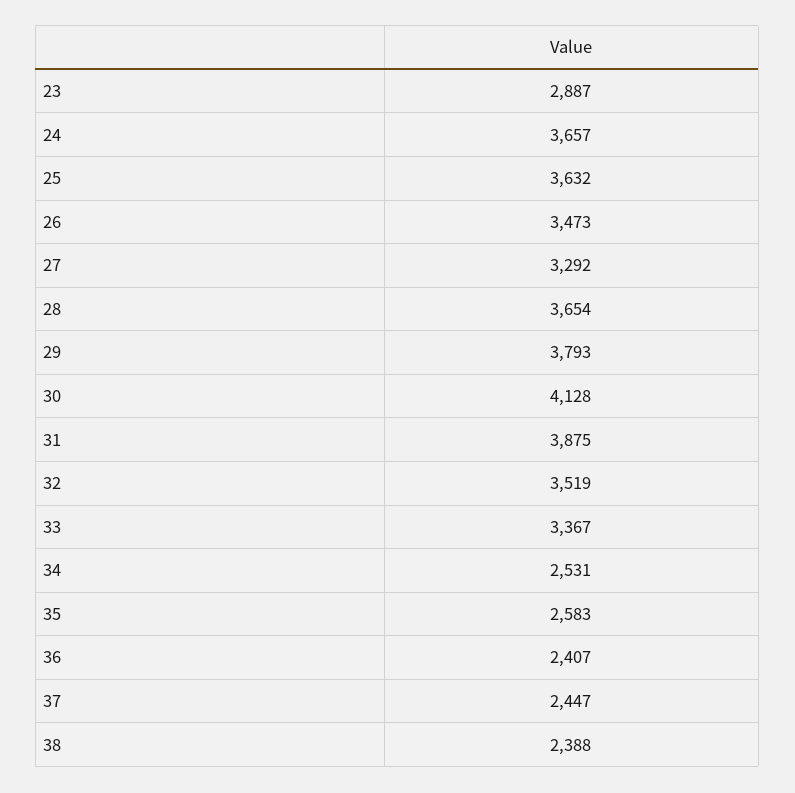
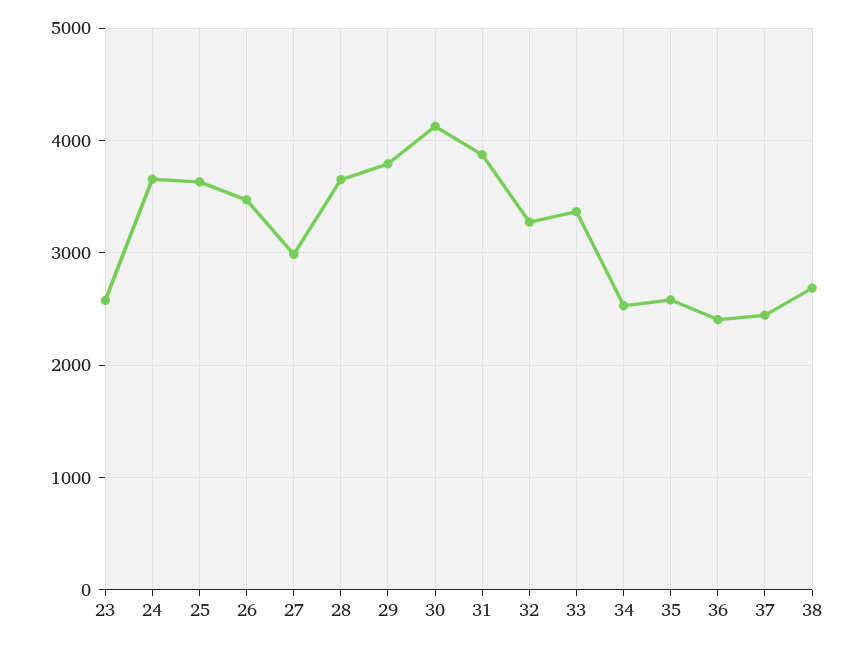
23: 2887 -> 2600
27: 3292 -> 3000
32: 3519 -> 3300
38: 2388 -> 2700

